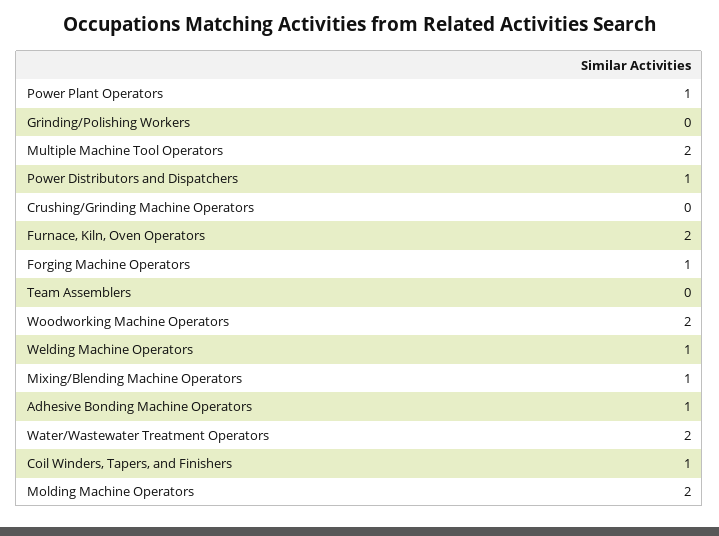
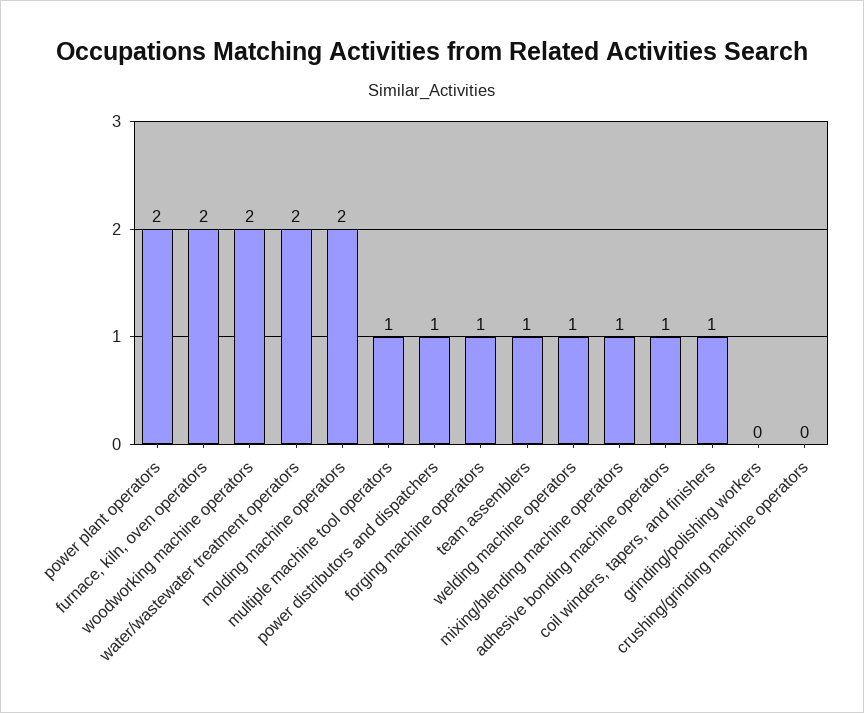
Power Plant Operators: 1 -> 2
Multiple Machine Tool Operators: 2 -> 1
Team Assemblers: 0 -> 1

